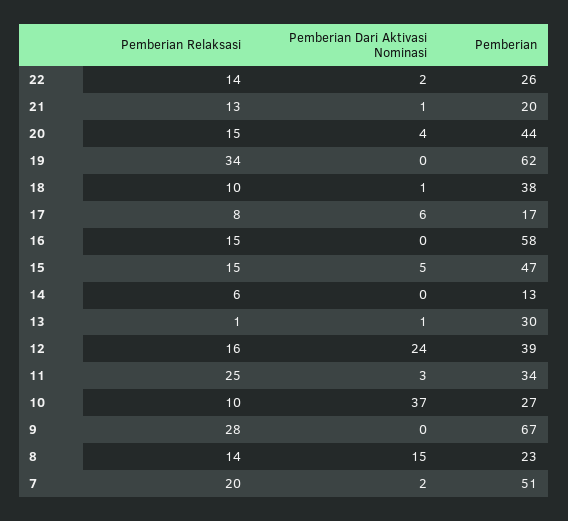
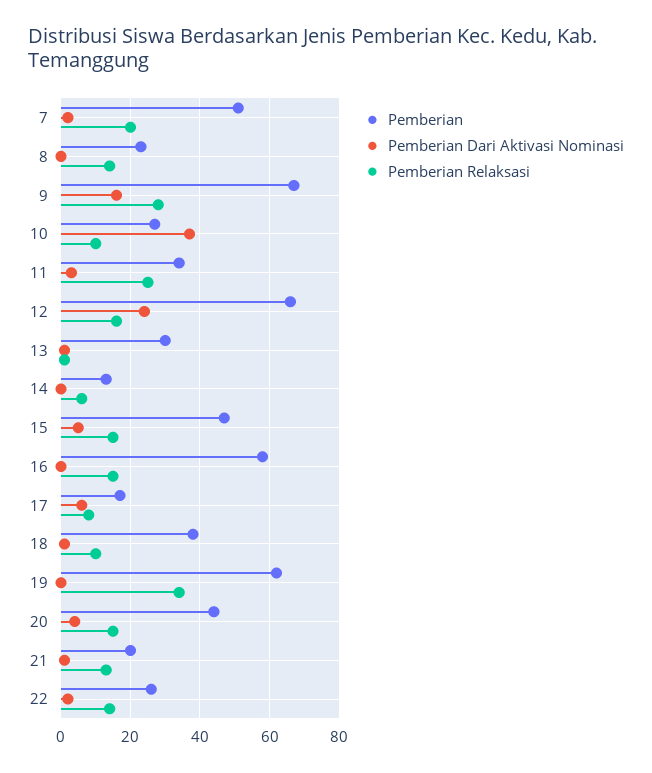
Pemberian, 12: 39 -> 65
Pemberian Dari Aktivasi Nominasi, 9: 0 -> 15
Pemberian Dari Aktivasi Nominasi, 8: 15 -> 0

